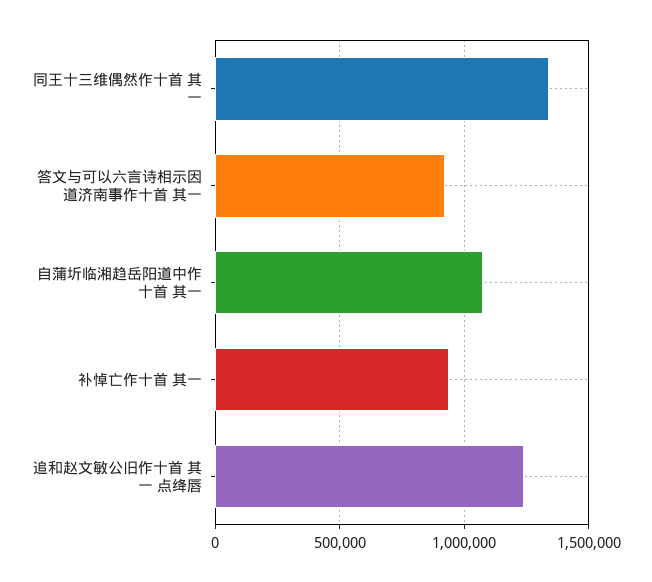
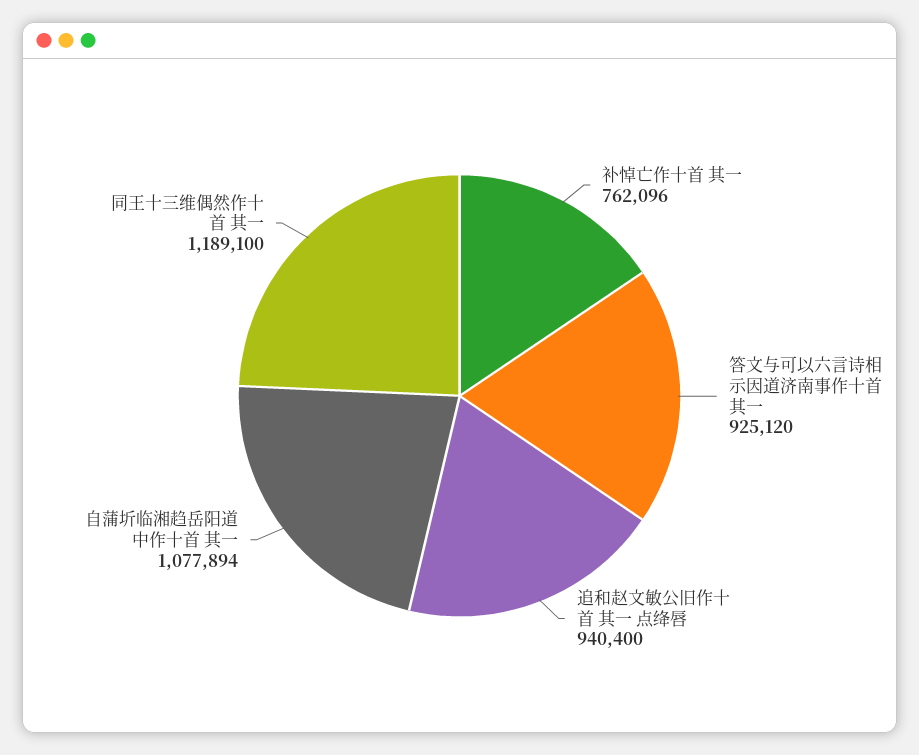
同王十三维偶然作十首 其一: 1350000 -> 1189100
补悼亡作十首 其一: 950000 -> 762096
追和赵文敏公旧作十首 其一 点绛唇: 1250000 -> 940400

